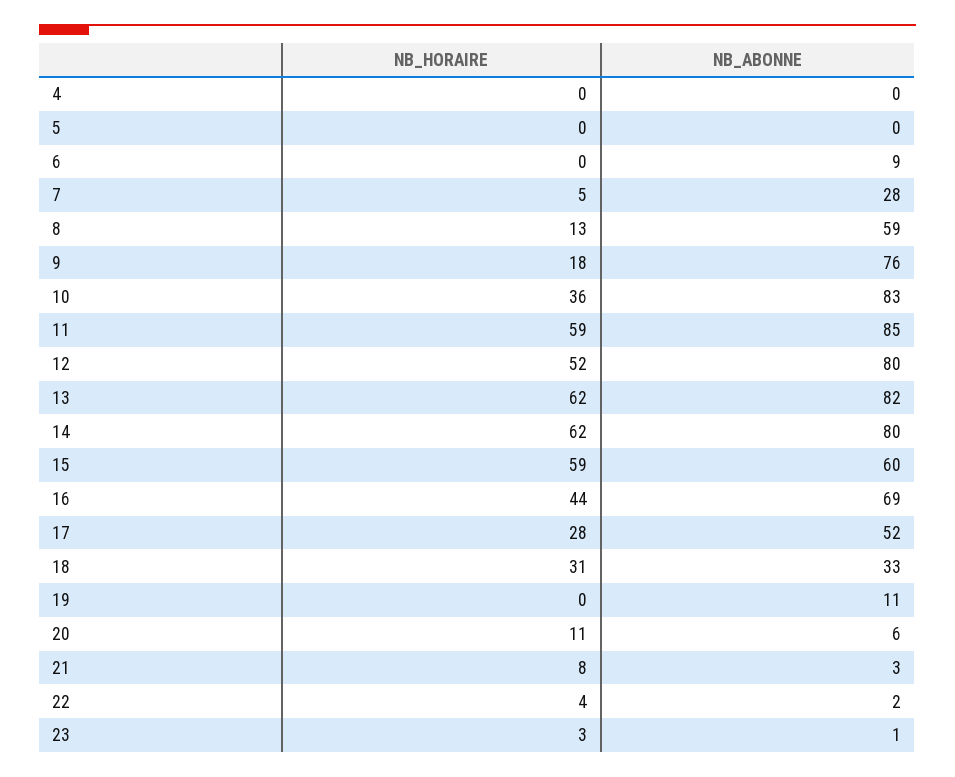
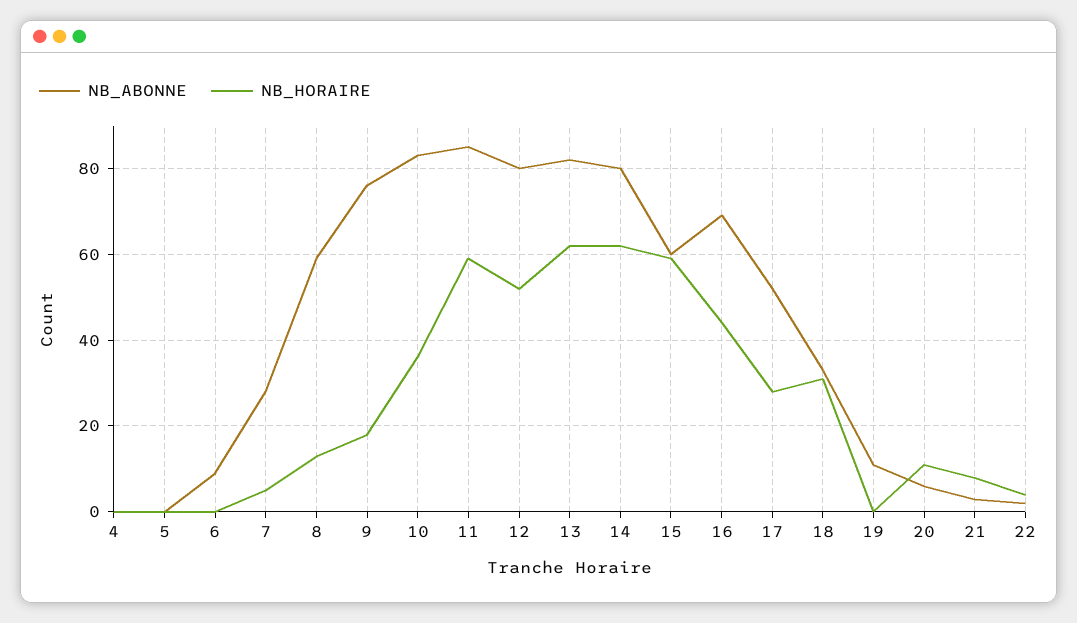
NB_HORAIRE, 23: 3 -> none
NB_ABONNE, 23: 1 -> none

